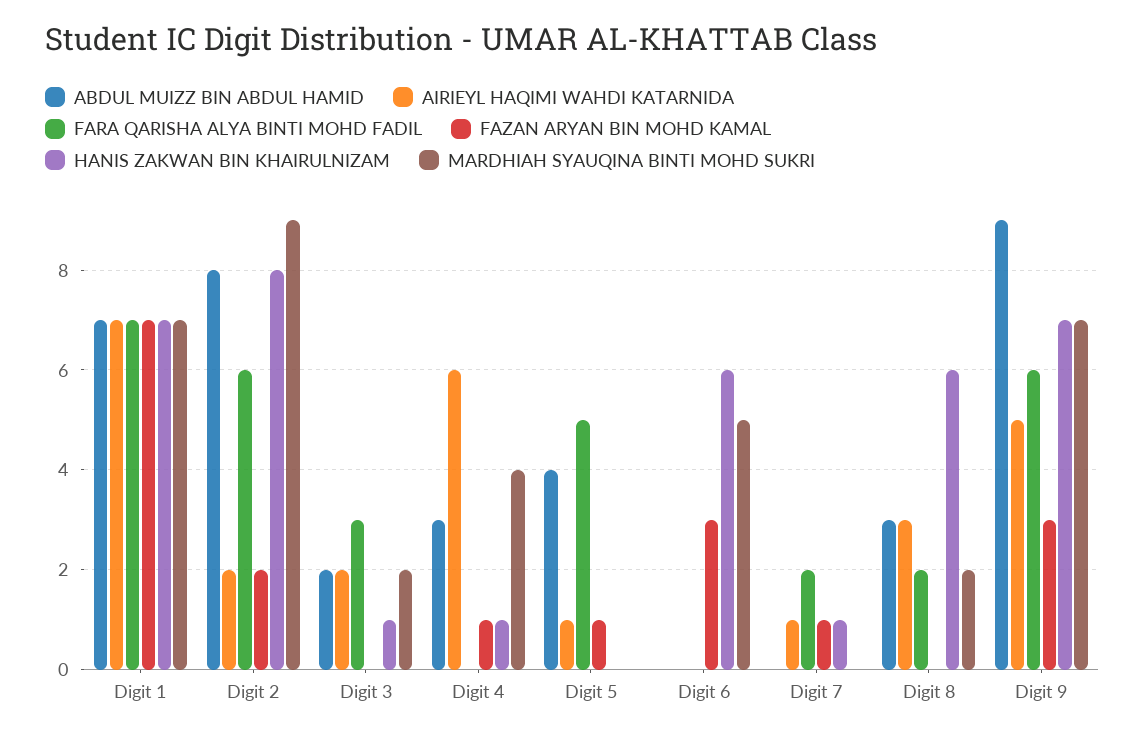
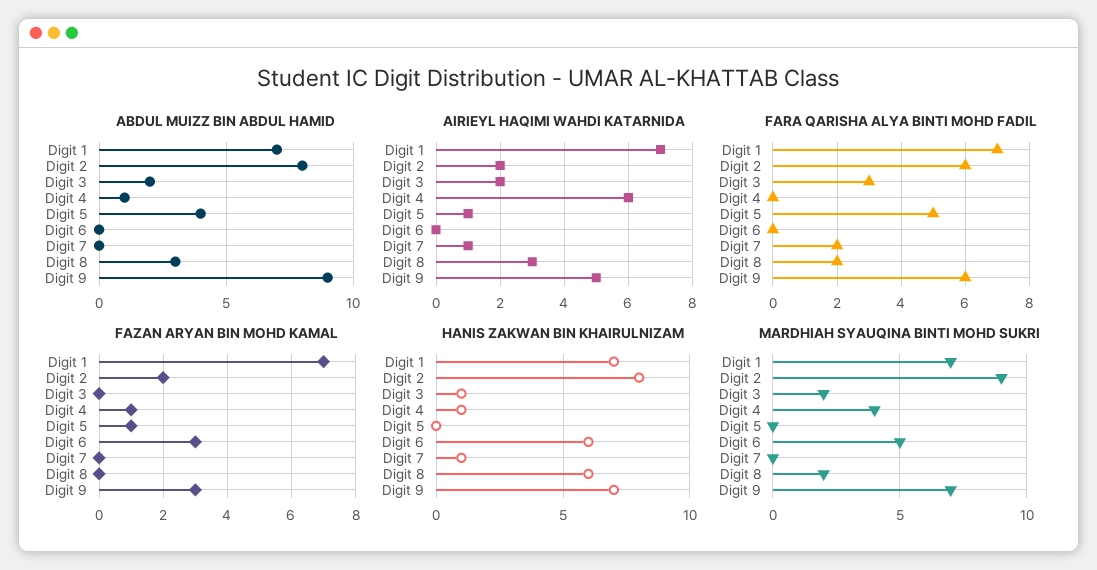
ABDUL MUIZZ BIN ABDUL HAMID, Digit 4: 3 -> 1
FAZAN ARYAN BIN MOHD KAMAL, Digit 7: 1 -> 0

